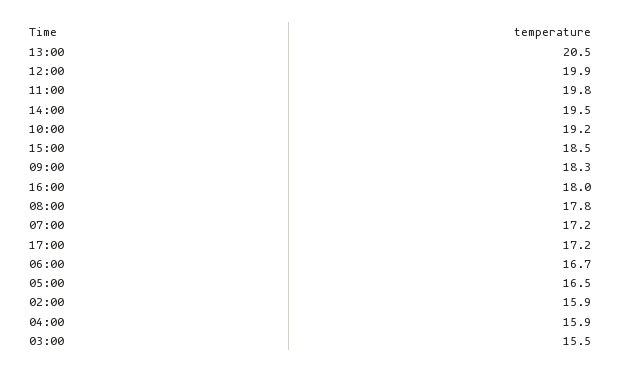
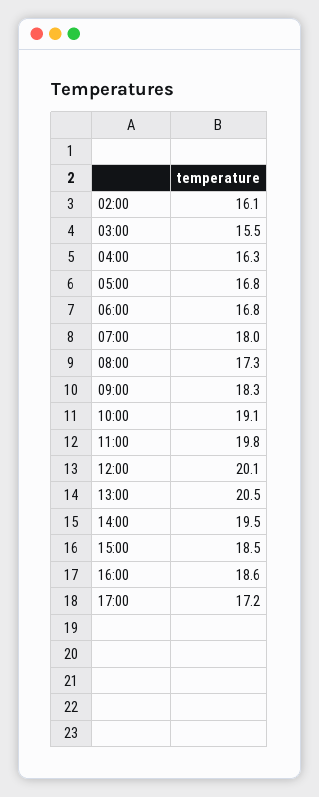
12:00: 19.9 -> 20.1
10:00: 19.2 -> 19.1
16:00: 18 -> 18.6
08:00: 17.8 -> 17.3
07:00: 17.2 -> 18
06:00: 16.7 -> 16.8
05:00: 16.5 -> 16.8
02:00: 15.9 -> 16.1
04:00: 15.9 -> 16.3

